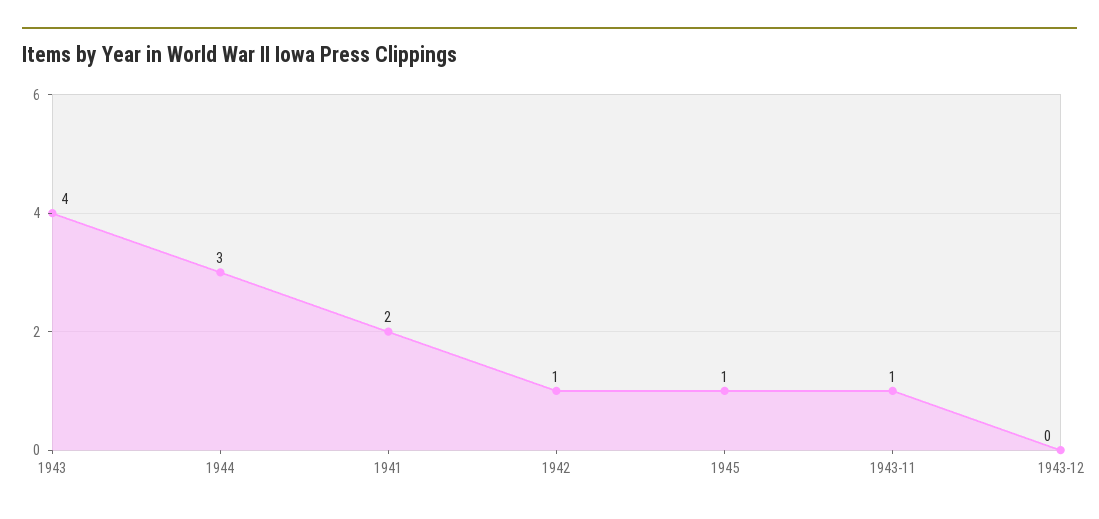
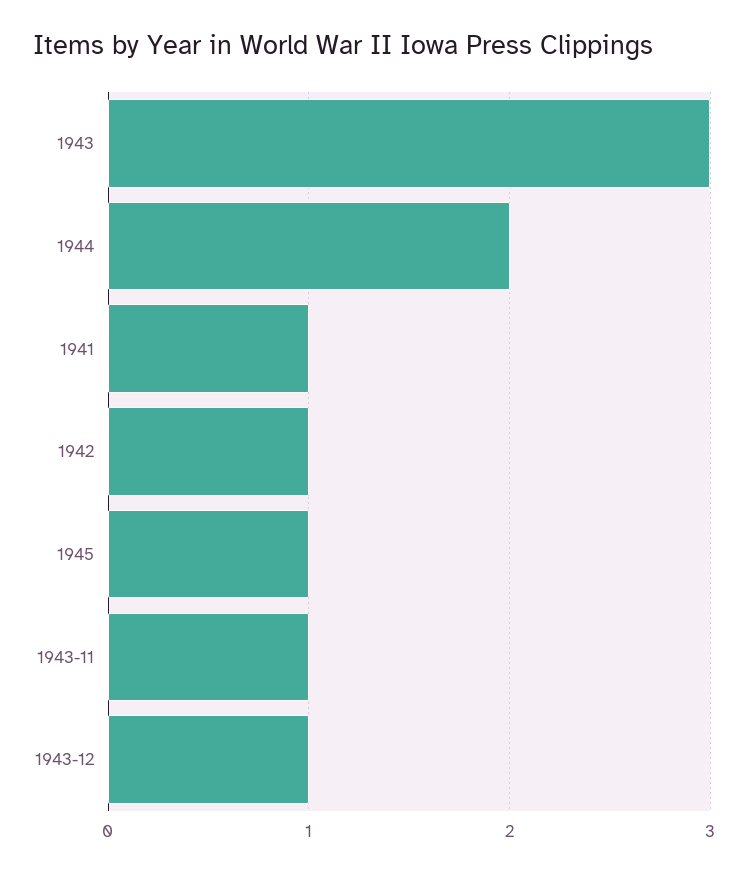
1943: 4 -> 3
1944: 3 -> 2
1941: 2 -> 1
1943-12: 0 -> 1

